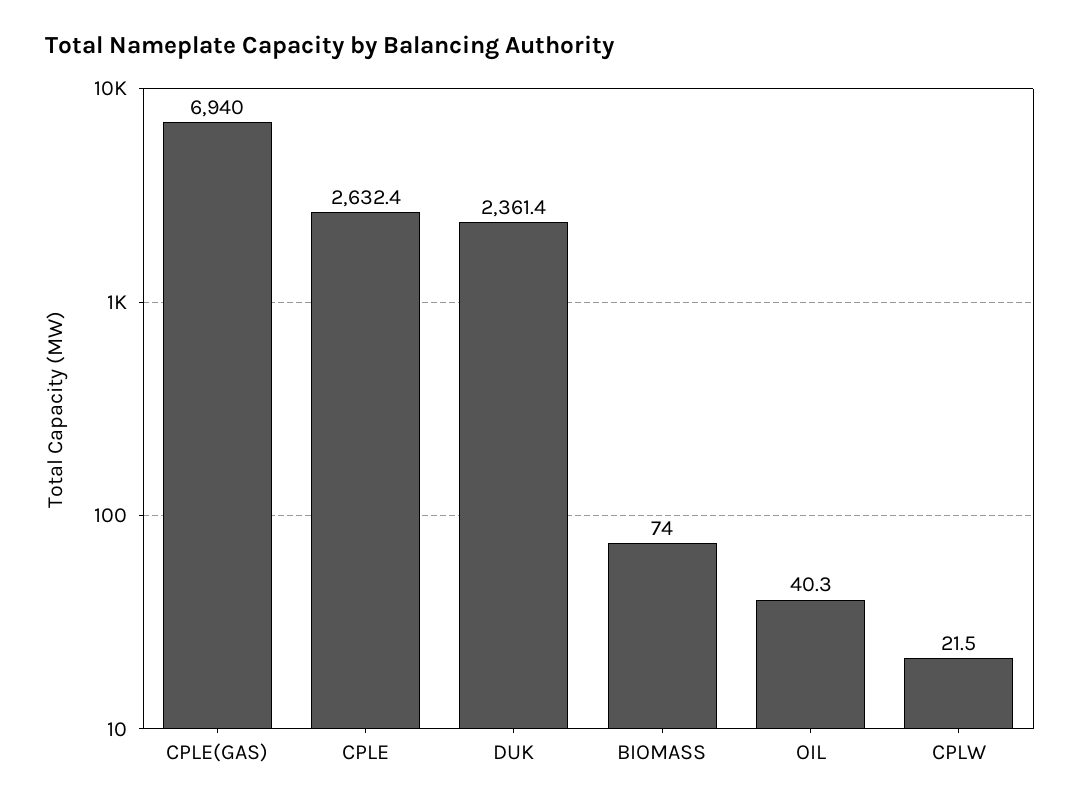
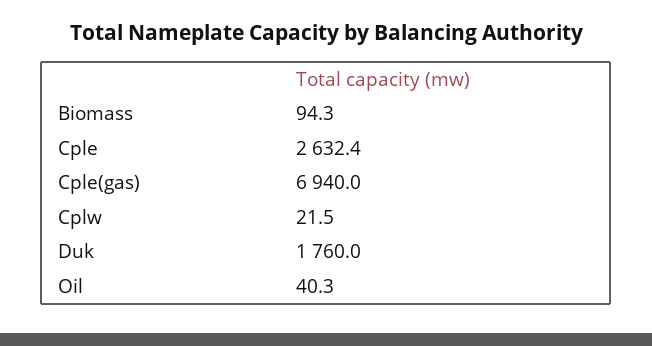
DUK: 2361.4 -> 1760
BIOMASS: 74 -> 94.3

